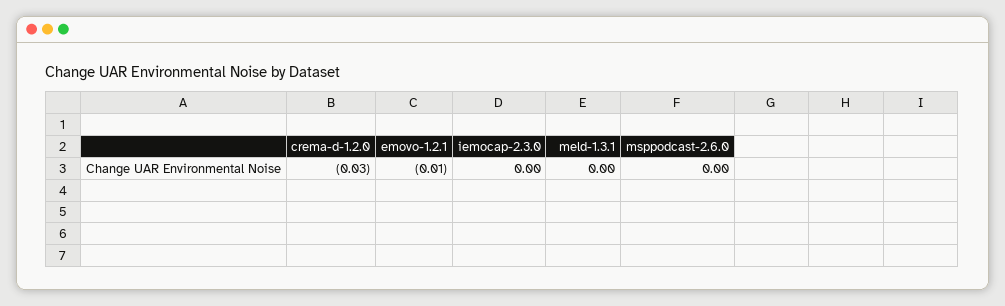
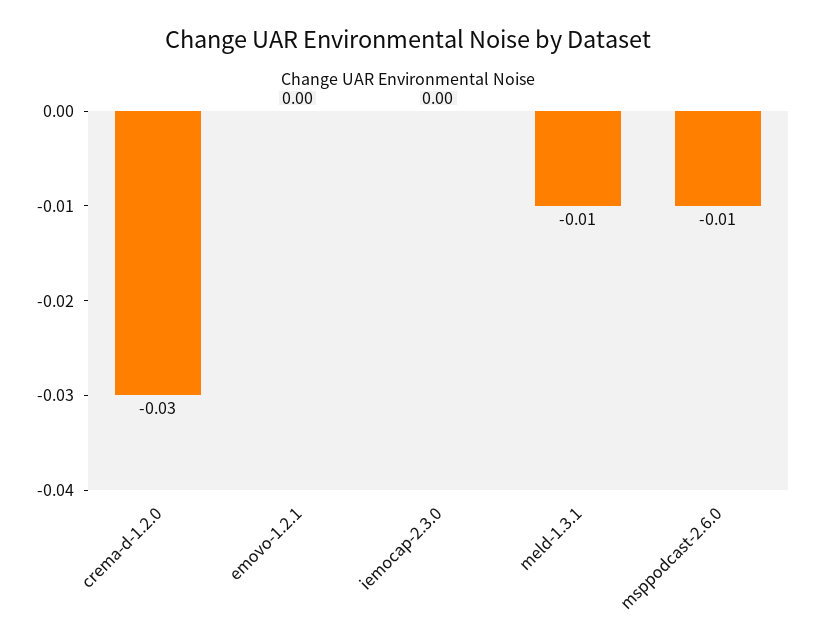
emovo-1.2.1: -0.01 -> 0
meld-1.3.1: 0 -> -0.01
msppodcast-2.6.0: 0 -> -0.01

